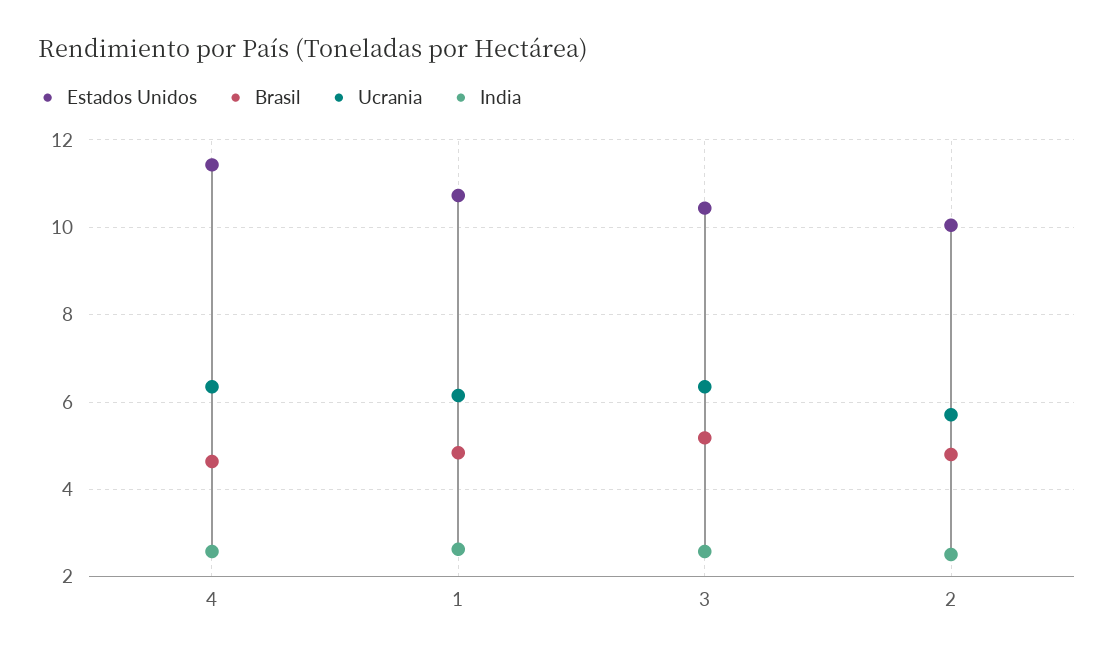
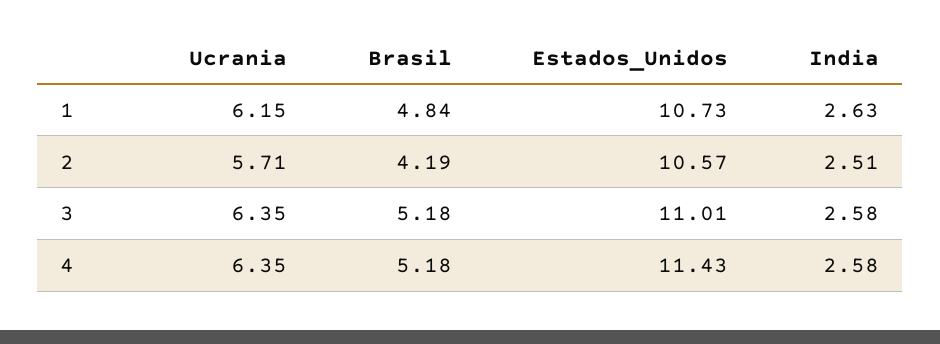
Brasil, 4: 4.6 -> 5.18
Estados Unidos, 3: 10.4 -> 11.01
Estados Unidos, 2: 10 -> 10.57
Brasil, 2: 4.8 -> 4.19

